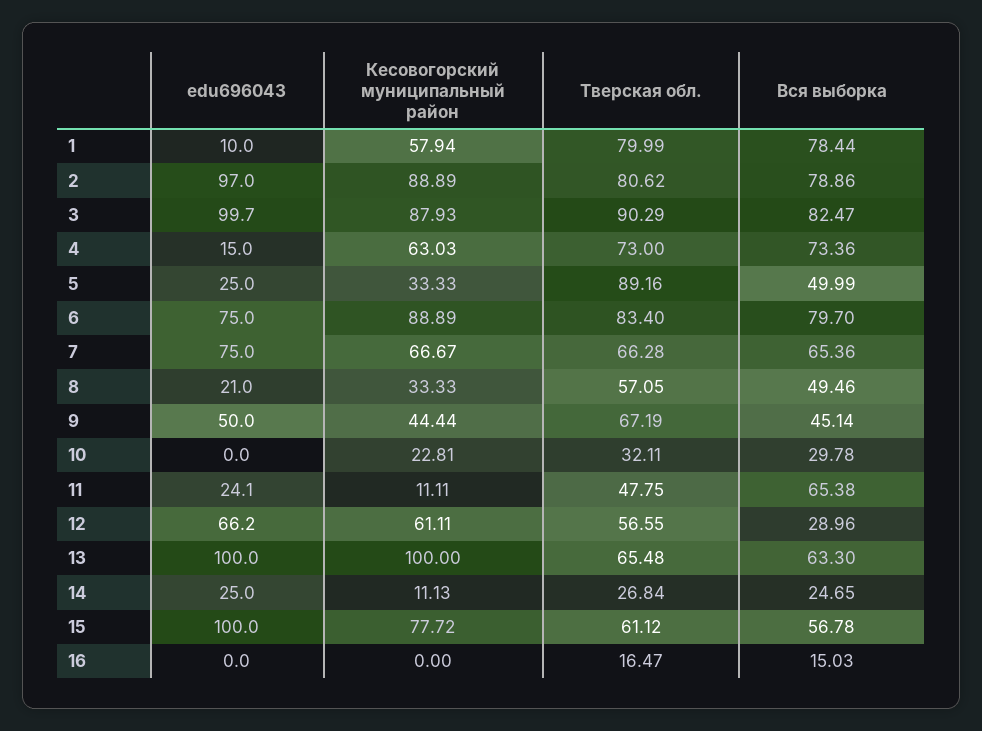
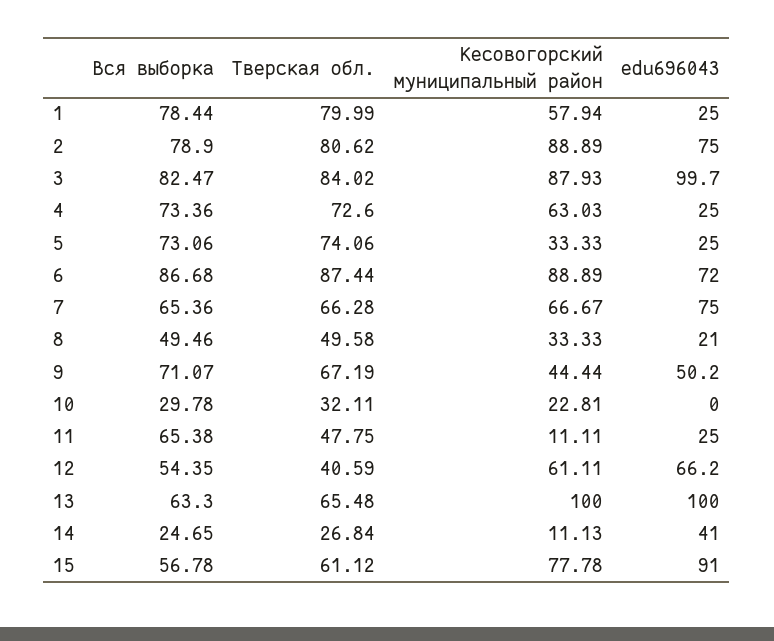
edu696043, 1: 10 -> 25
edu696043, 2: 97 -> 75
Вся выборка, 2: 78.86 -> 78.9
Тверская обл., 3: 90.29 -> 84.02
edu696043, 4: 15 -> 25
Тверская обл., 4: 73 -> 72.6
Тверская обл., 5: 89.16 -> 74.06
Вся выборка, 5: 49.99 -> 73.06
edu696043, 6: 75 -> 72
Тверская обл., 6: 83.4 -> 87.44
Вся выборка, 6: 79.7 -> 86.68
Тверская обл., 8: 57.05 -> 49.58
edu696043, 9: 50 -> 50.2
Вся выборка, 9: 45.14 -> 71.07
edu696043, 11: 24.1 -> 25
Тверская обл., 12: 56.55 -> 40.59
Вся выборка, 12: 28.96 -> 54.35
edu696043, 14: 25 -> 41
edu696043, 15: 100 -> 91
Кесовогорский муниципальный район, 15: 77.72 -> 77.78
edu696043, 16: 0 -> none
Кесовогорский муниципальный район, 16: 0 -> none
Тверская обл., 16: 16.47 -> none
Вся выборка, 16: 15.03 -> none

